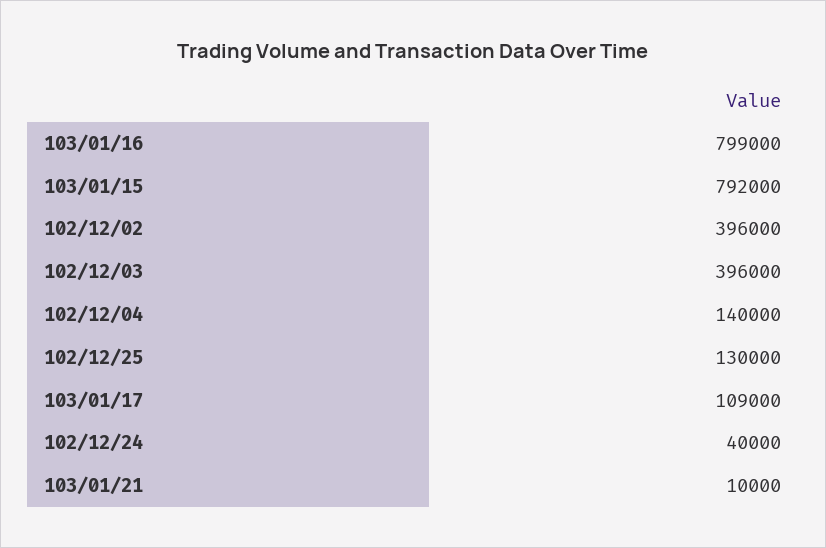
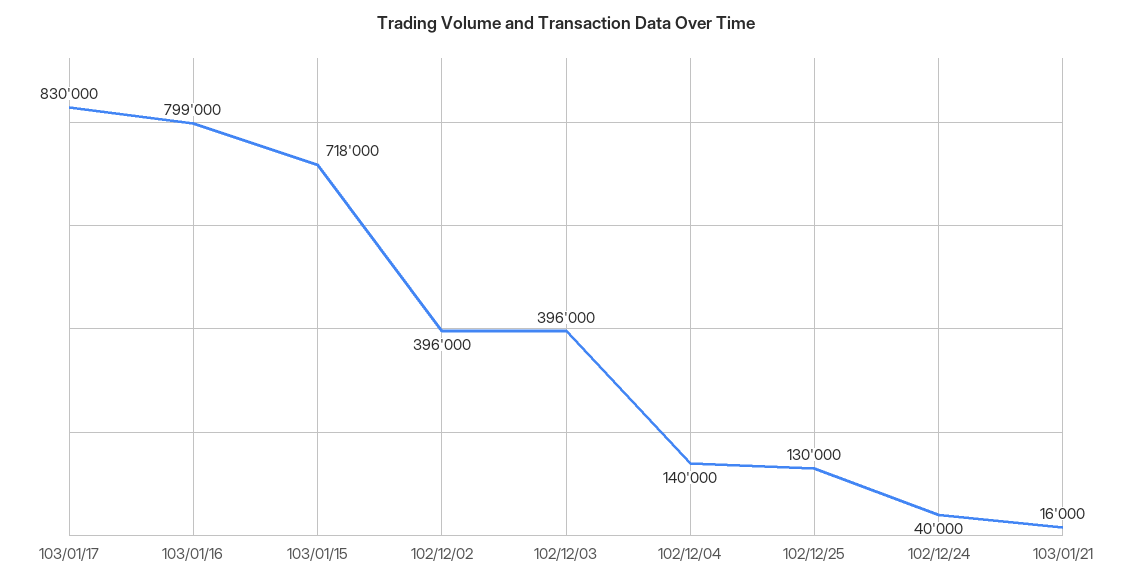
103/01/15: 792000 -> 718000
103/01/17: 109000 -> 830000
103/01/21: 10000 -> 16000

